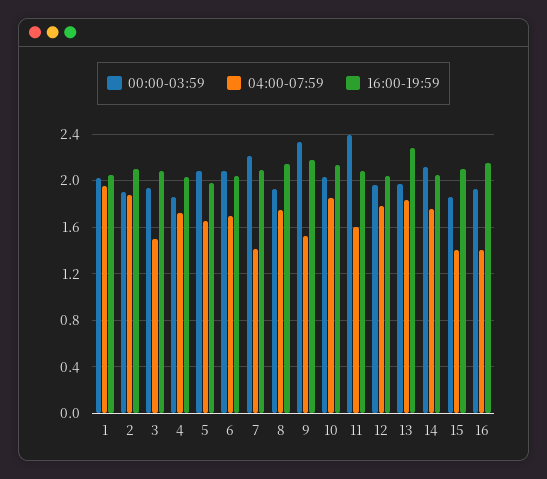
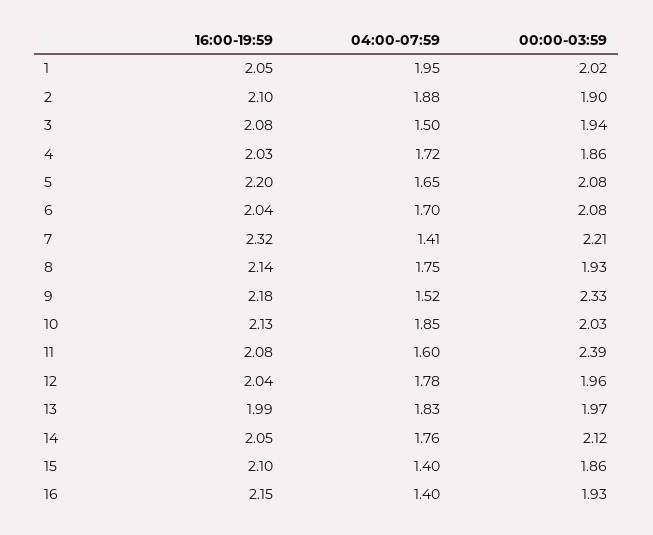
16:00-19:59, 5: 2 -> 2.2
16:00-19:59, 7: 2.1 -> 2.32
16:00-19:59, 13: 2.3 -> 1.99

